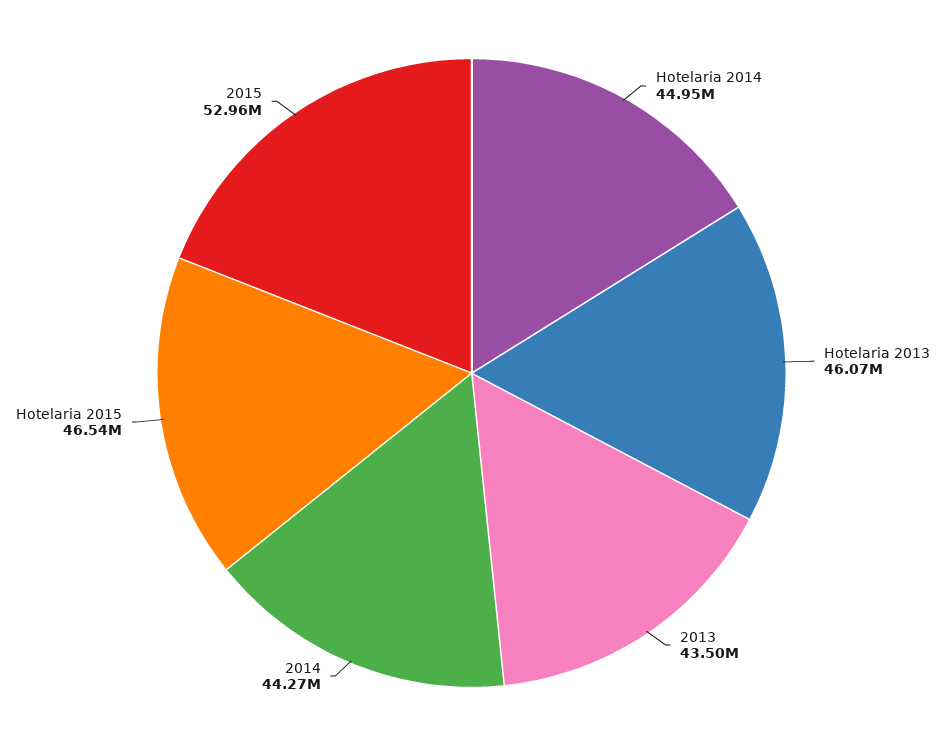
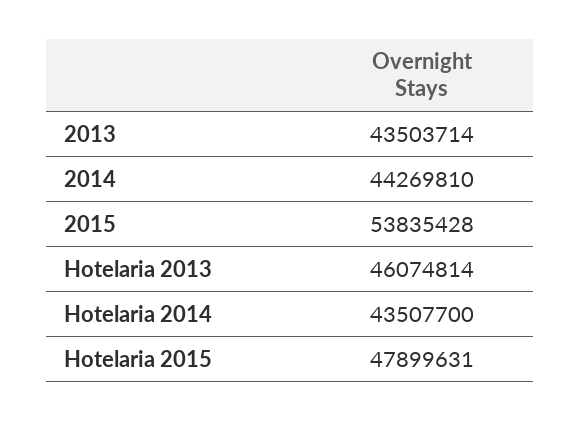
Hotelaria 2014: 44950000 -> 43507700
Hotelaria 2015: 46540000 -> 47899631
2015: 52960000 -> 53835428

